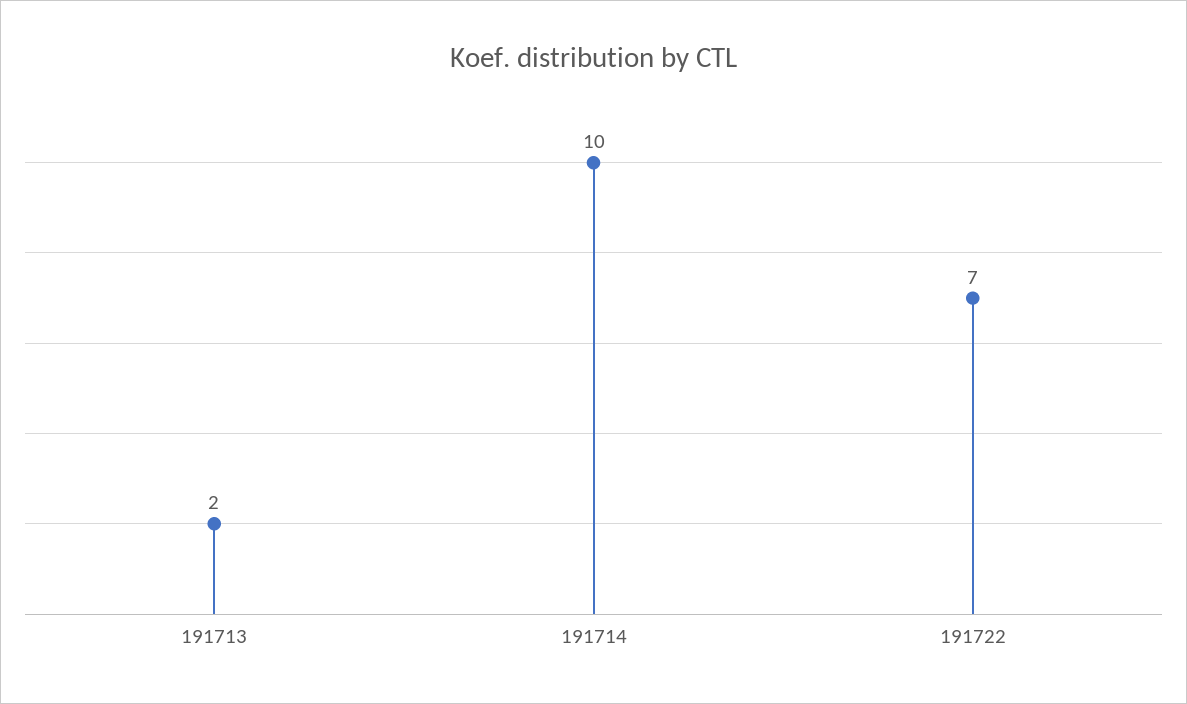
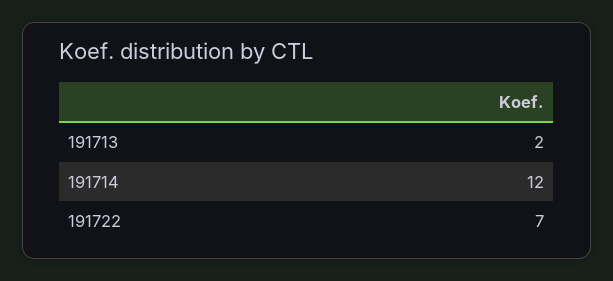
191714: 10 -> 12

